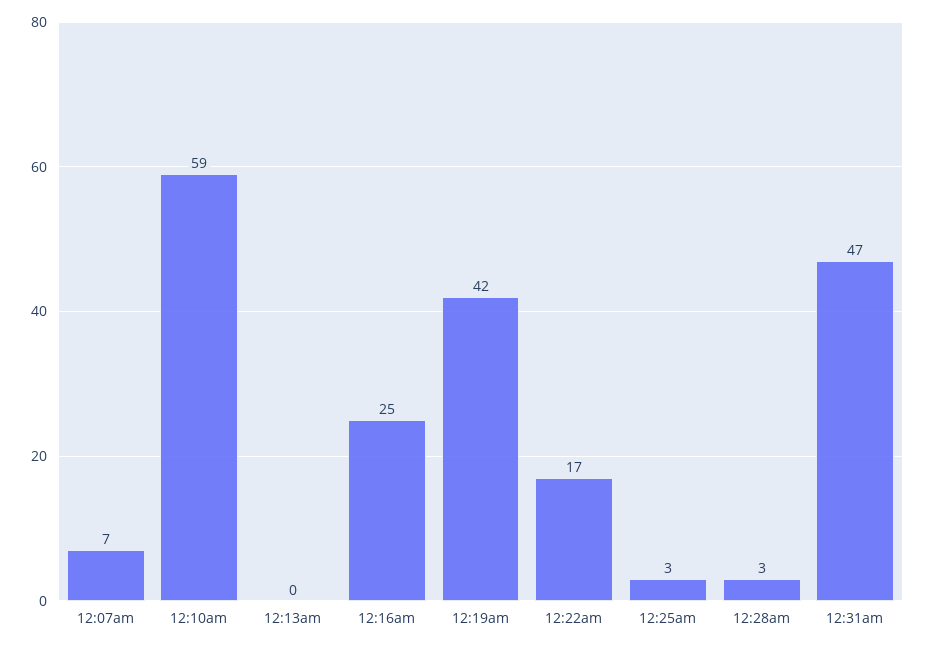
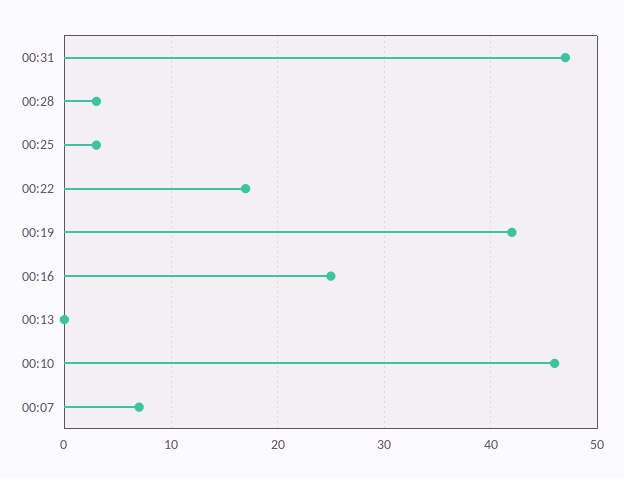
12:10am: 59 -> 46

